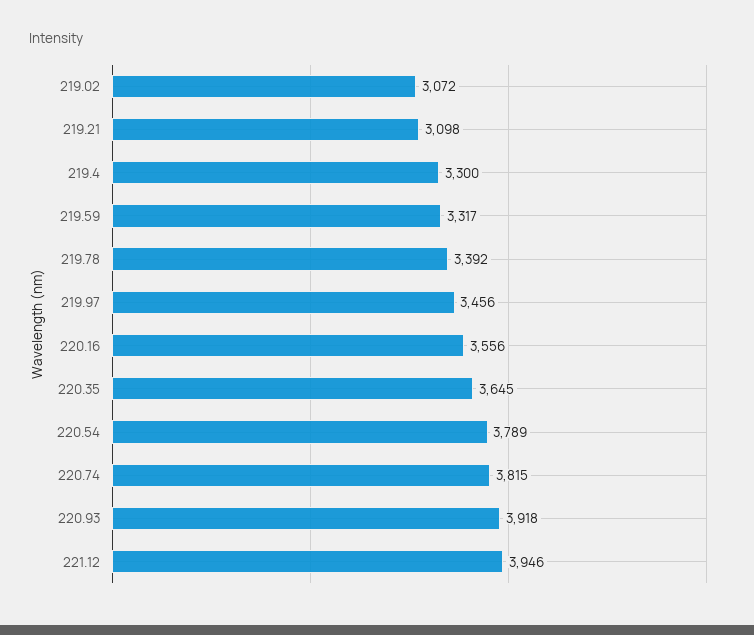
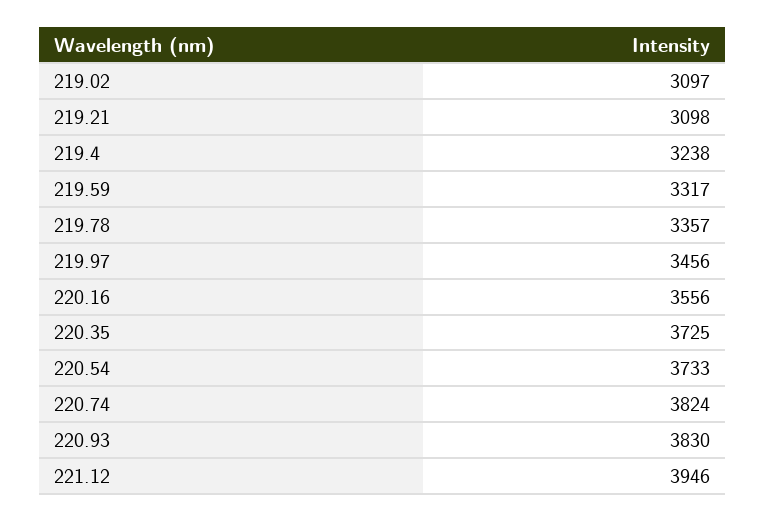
219.02: 3072 -> 3097
219.4: 3300 -> 3238
219.78: 3392 -> 3357
220.35: 3645 -> 3725
220.54: 3789 -> 3733
220.74: 3815 -> 3824
220.93: 3918 -> 3830

